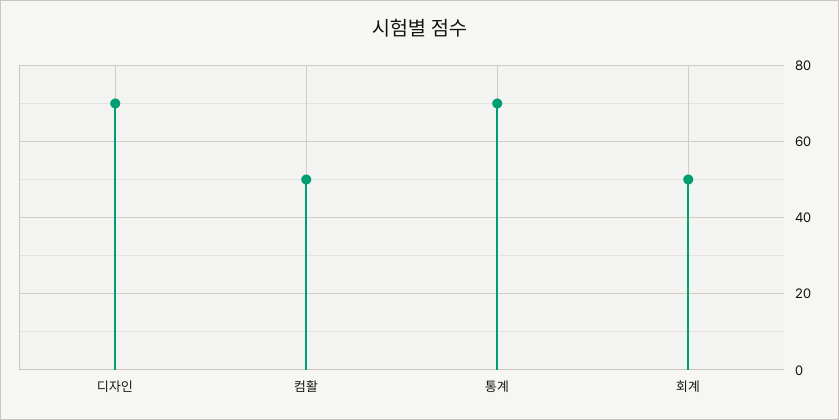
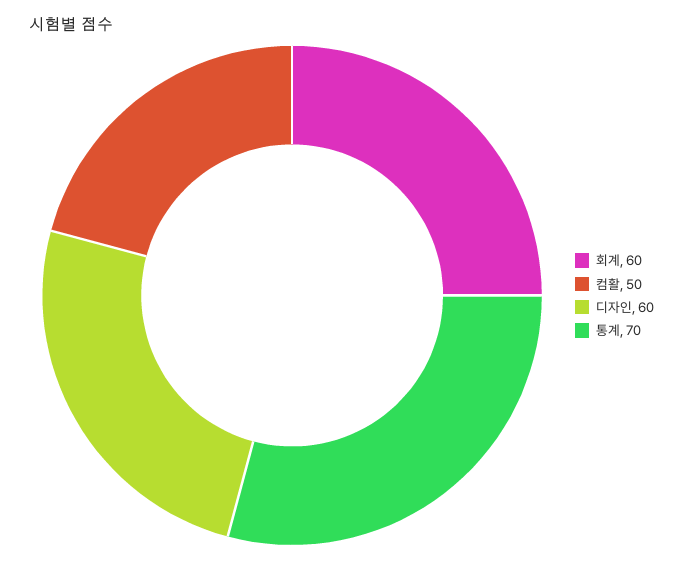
디자인: 70 -> 60
회계: 50 -> 60

